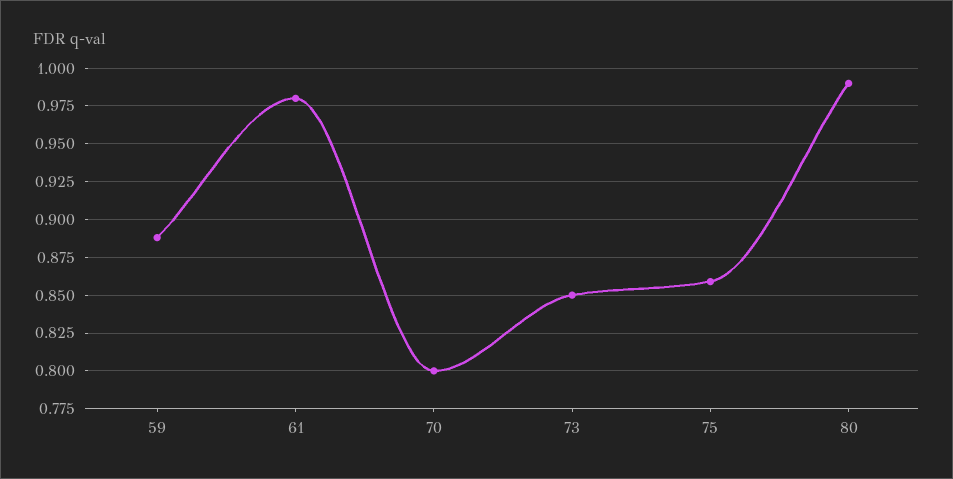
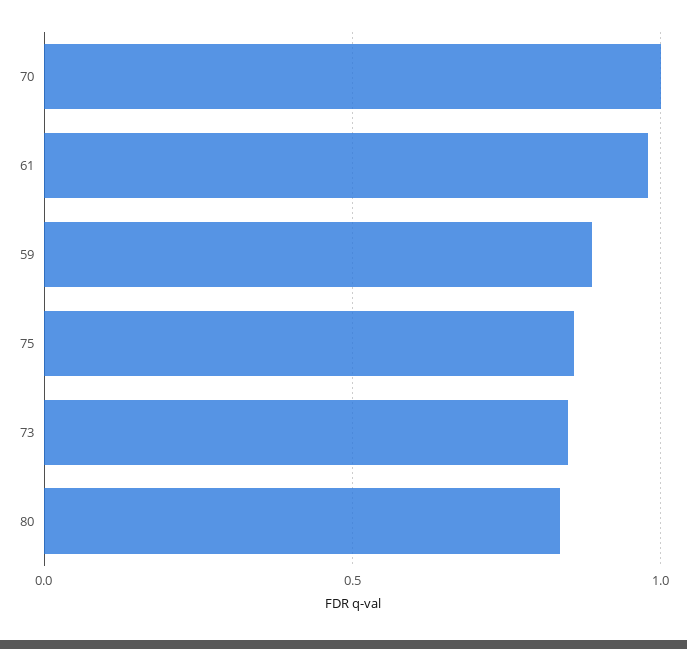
70: 0.8 -> 1
80: 0.99 -> 0.85

